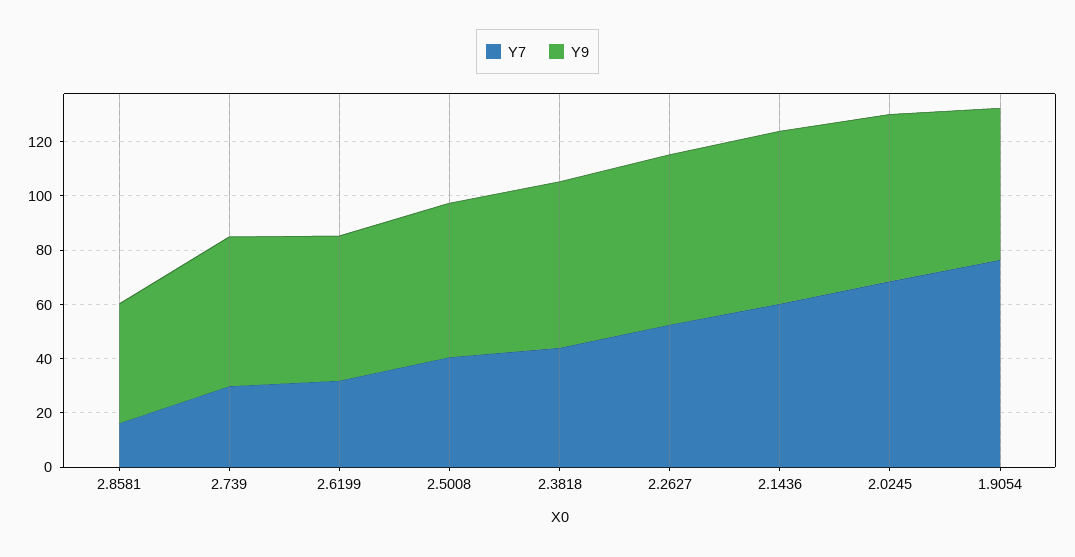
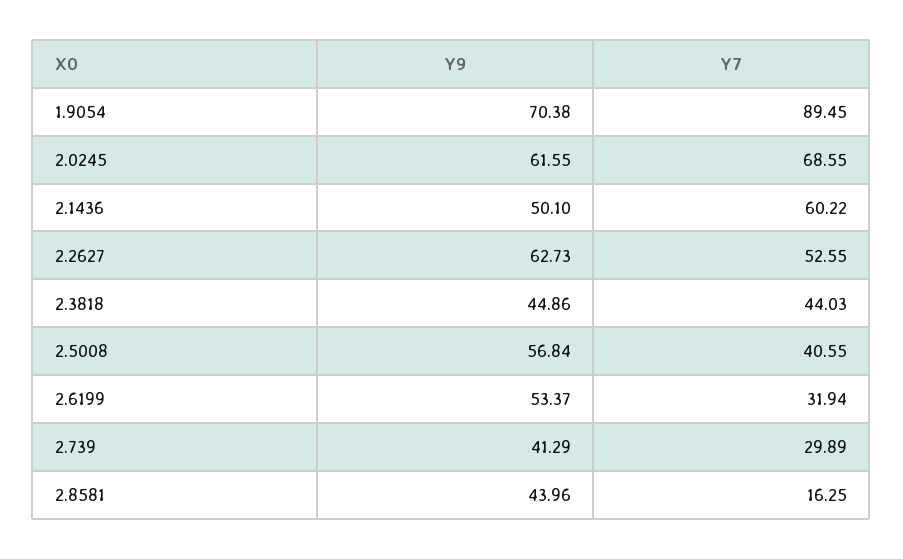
Y9, 2.739: 55 -> 41.29
Y9, 2.3818: 60 -> 44.86
Y9, 2.1436: 65 -> 50.1
Y7, 1.9054: 75 -> 89.45
Y9, 1.9054: 55 -> 70.38

